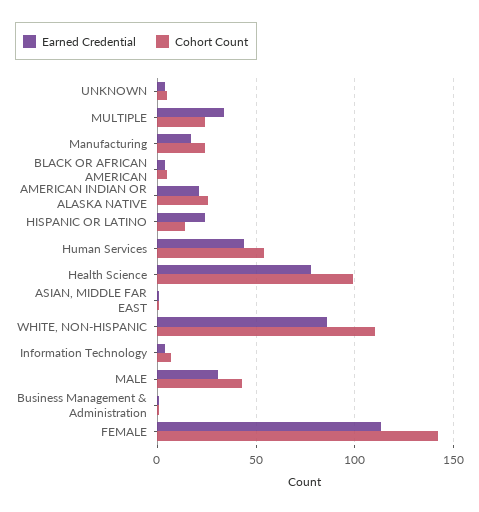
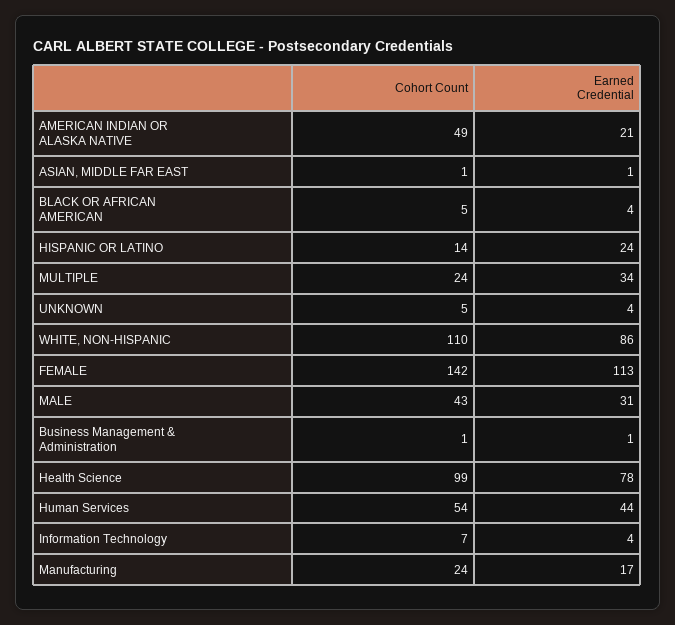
Cohort Count, AMERICAN INDIAN OR ALASKA NATIVE: 25 -> 49

